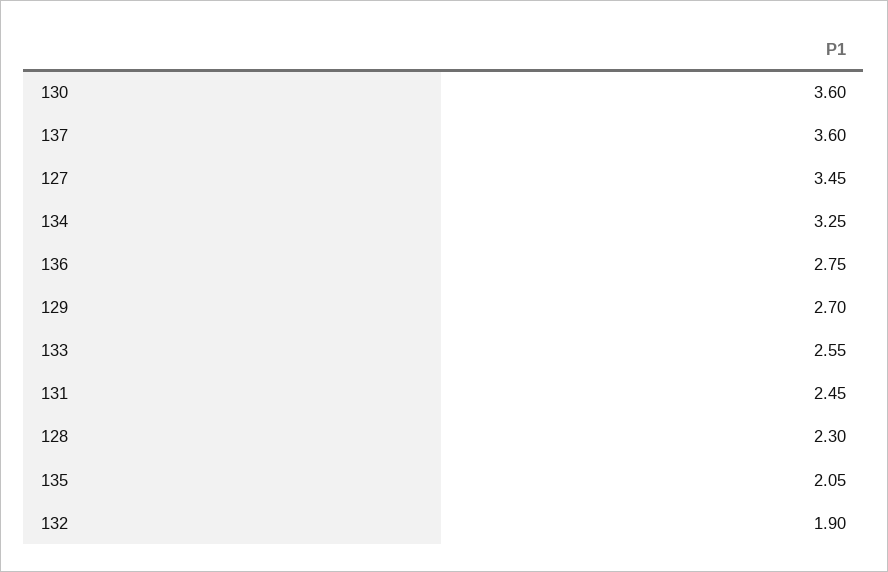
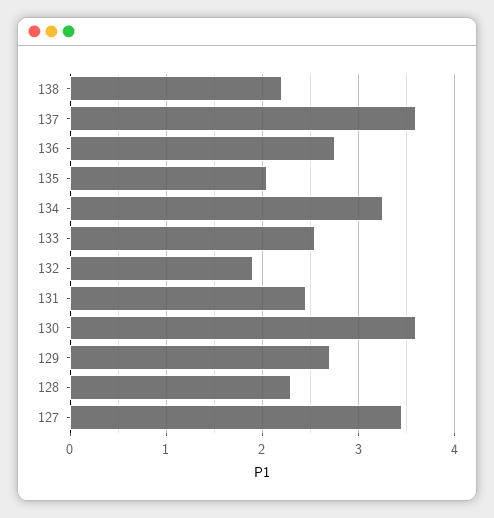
138: none -> 2.2

